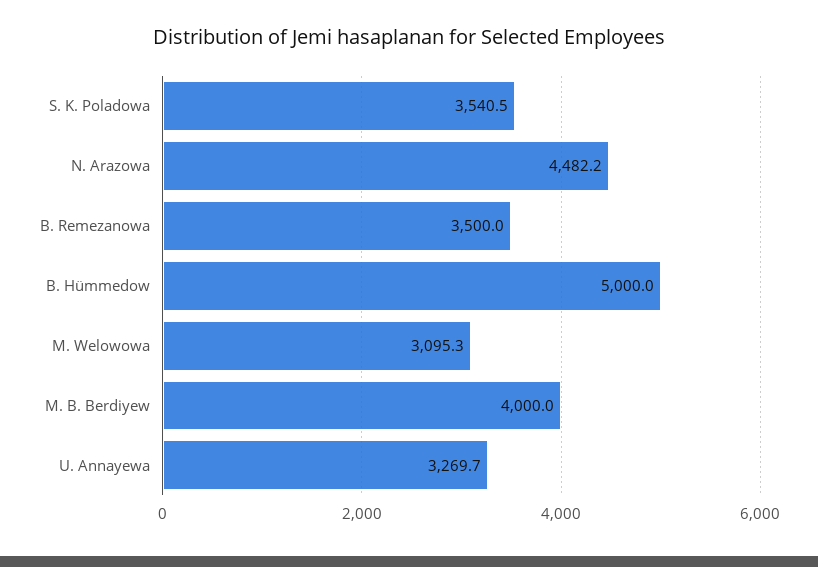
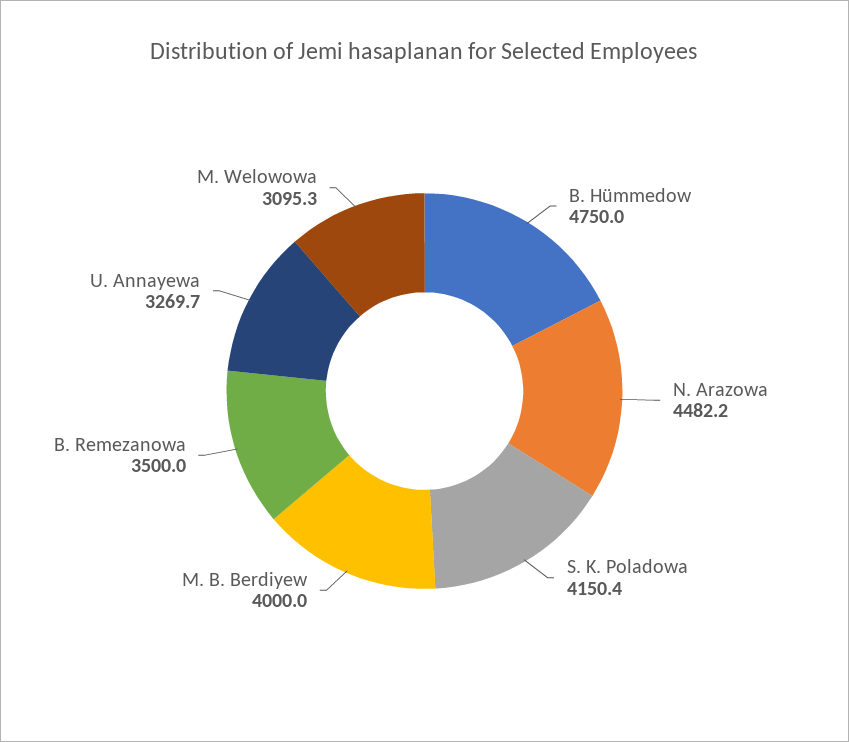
S. K. Poladowa: 3540.5 -> 4150.4
B. Hümmedow: 5000 -> 4750

